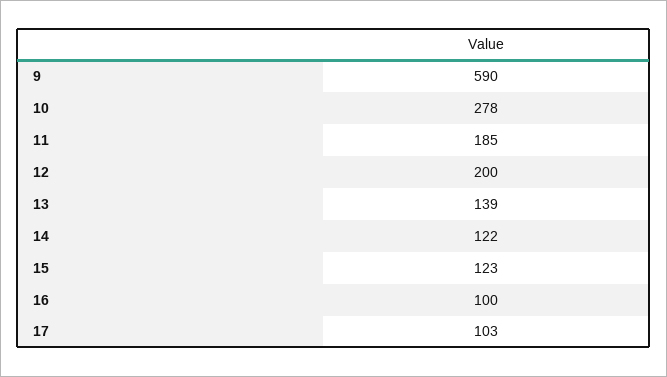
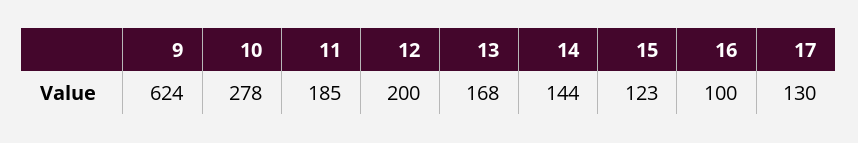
9: 590 -> 624
13: 139 -> 168
14: 122 -> 144
17: 103 -> 130

